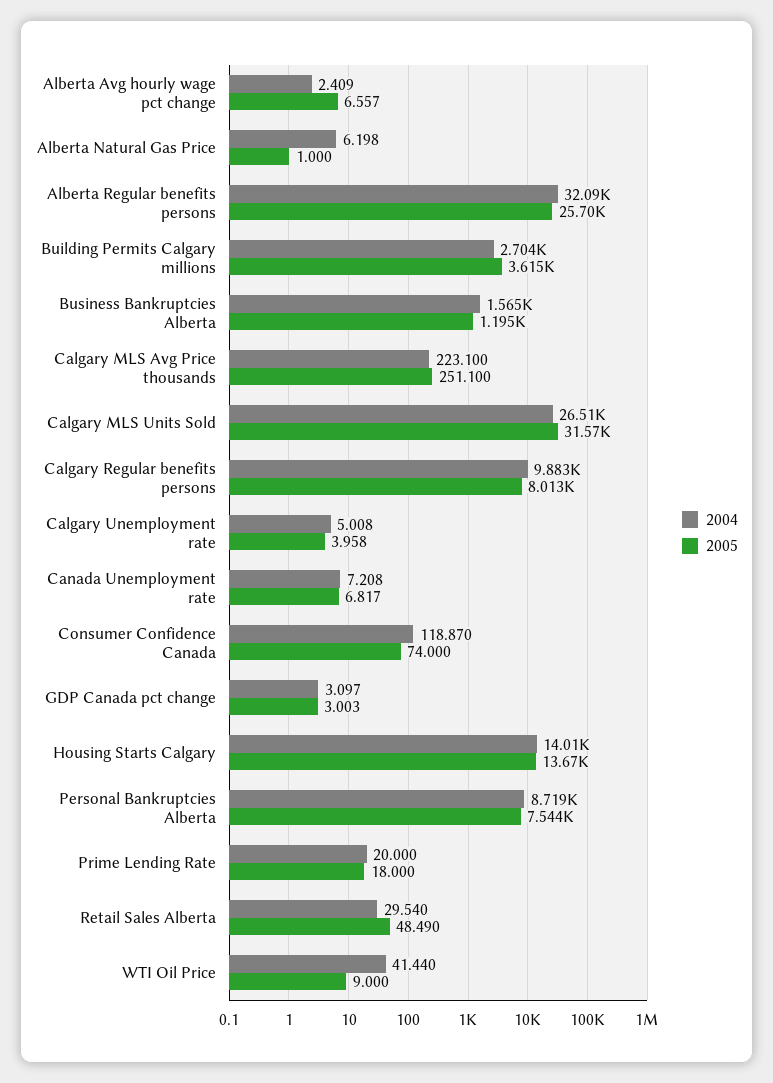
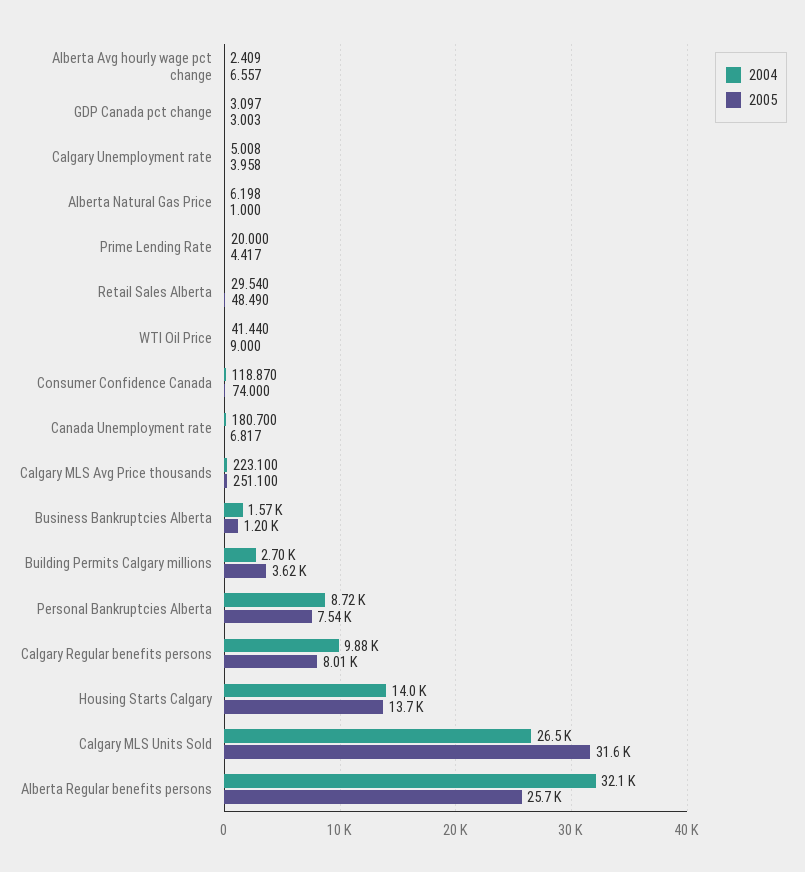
2004, Canada Unemployment rate: 7.208 -> 180.7
2005, Prime Lending Rate: 18 -> 4.417

